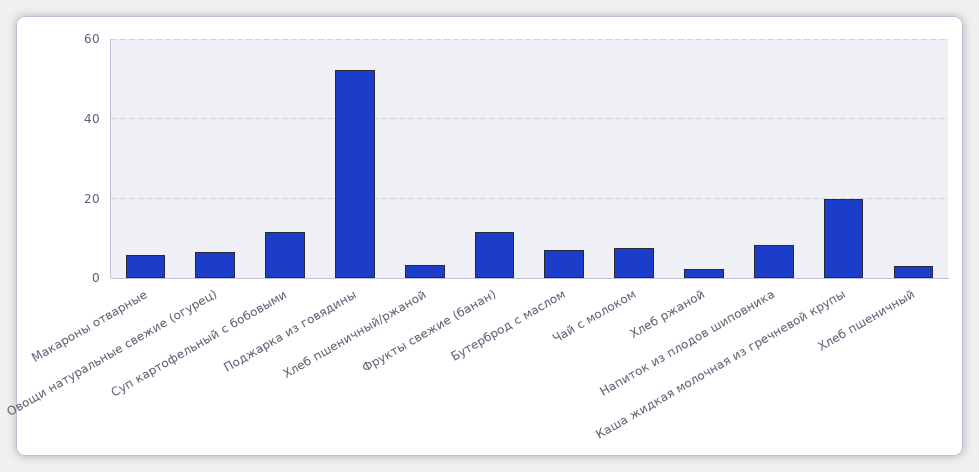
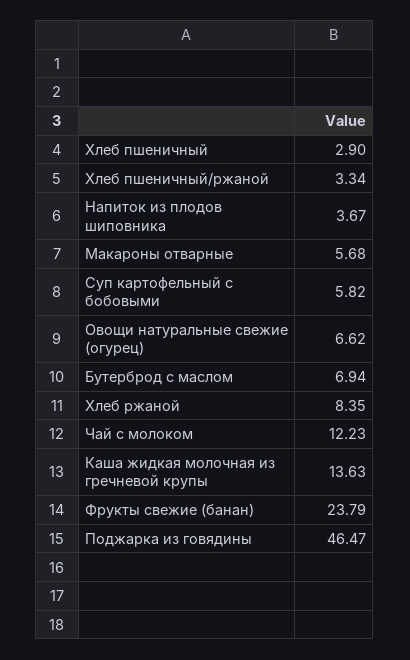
Суп картофельный с бобовыми: 12 -> 5.82
Поджарка из говядины: 52 -> 46.47
Фрукты свежие (банан): 12 -> 23.79
Чай с молоком: 8 -> 12.23
Хлеб ржаной: 2 -> 8.35
Напиток из плодов шиповника: 8 -> 3.67
Каша жидкая молочная из гречневой крупы: 20 -> 13.63

